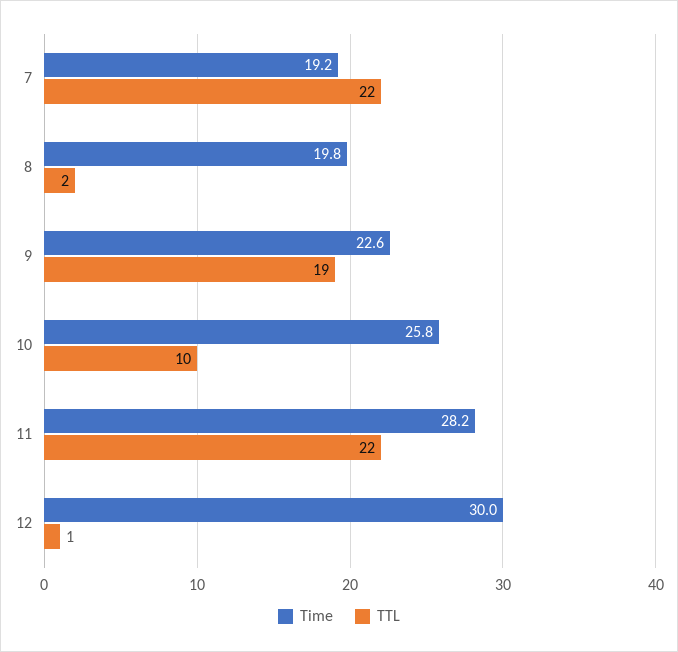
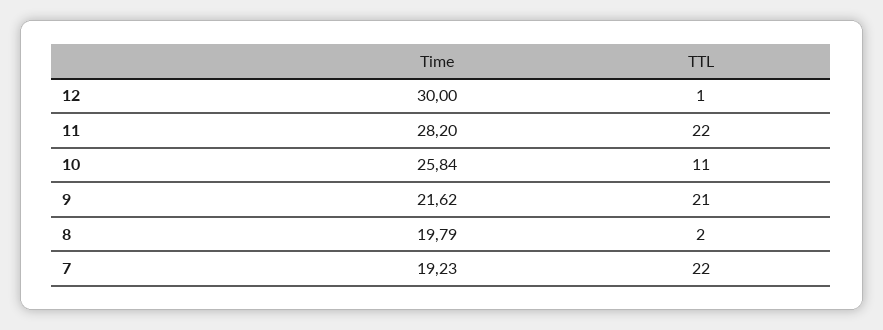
Time, 9: 22.6 -> 21.62
TTL, 9: 19 -> 21
TTL, 10: 10 -> 11

